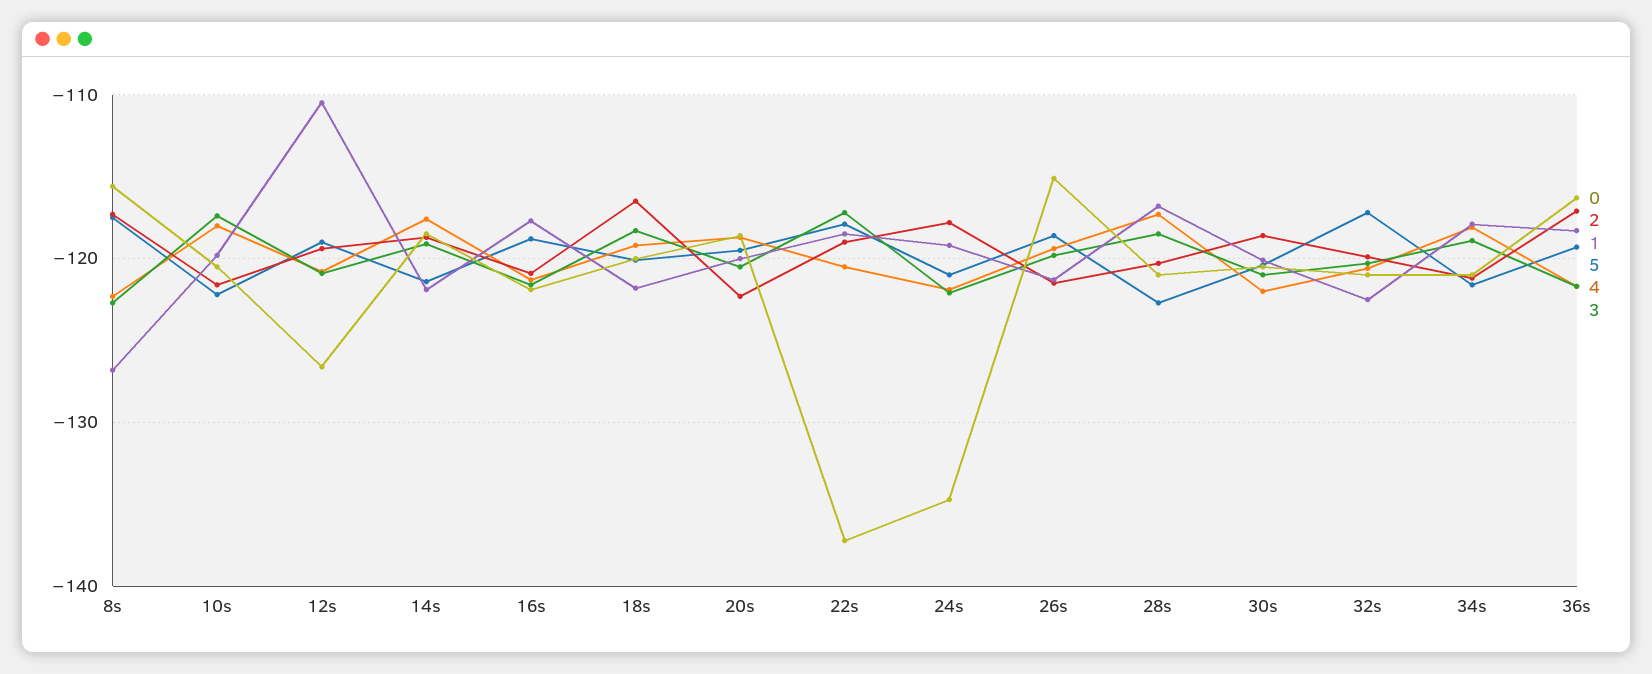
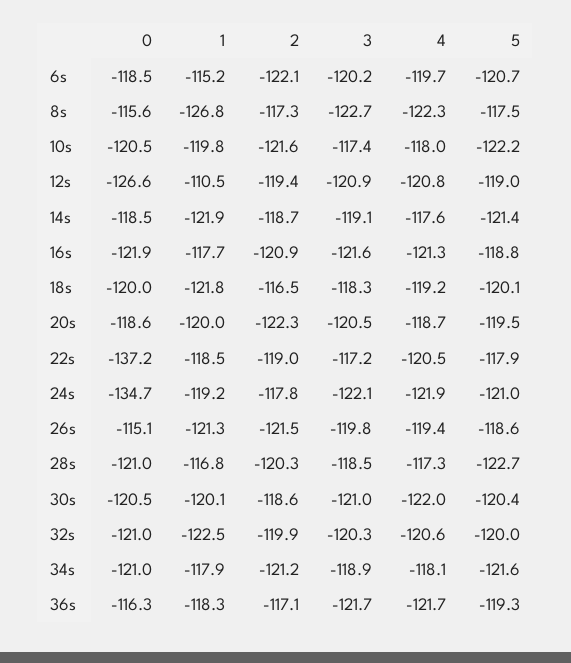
5, 32s: -117 -> -120
0, 6s: none -> -118.5
1, 6s: none -> -115.2
2, 6s: none -> -122.1
3, 6s: none -> -120.2
4, 6s: none -> -119.7
5, 6s: none -> -120.7

